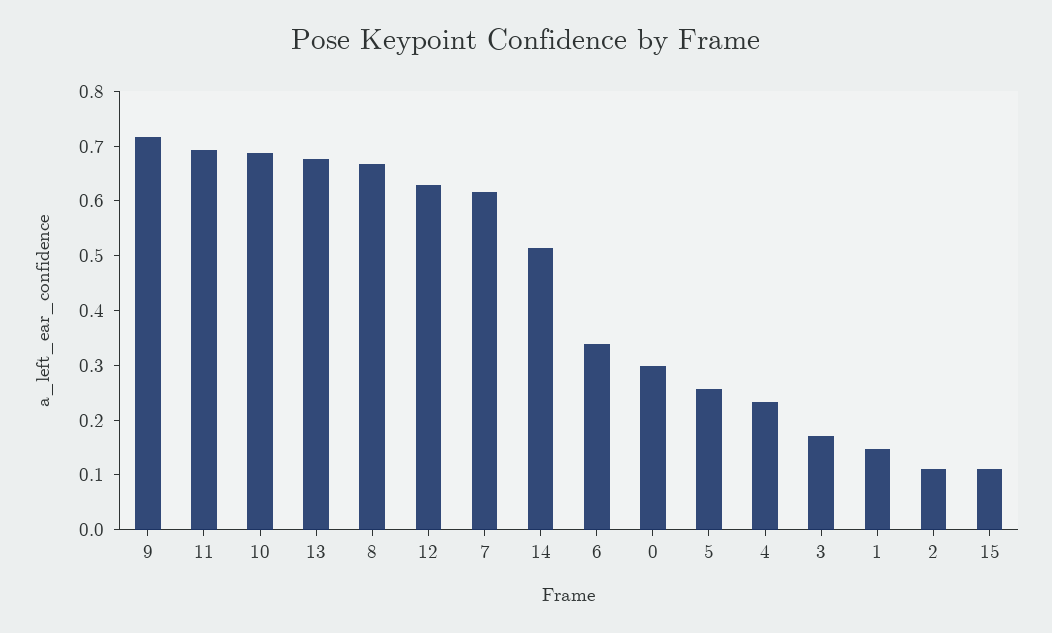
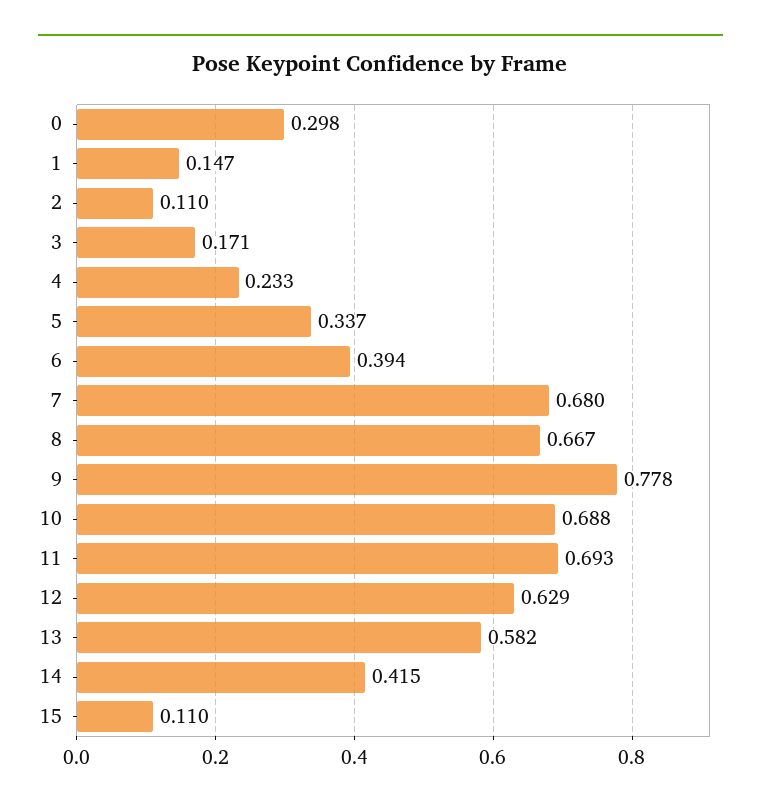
9: 0.72 -> 0.778
13: 0.68 -> 0.582
7: 0.62 -> 0.68
14: 0.52 -> 0.415
6: 0.34 -> 0.394
5: 0.26 -> 0.337

